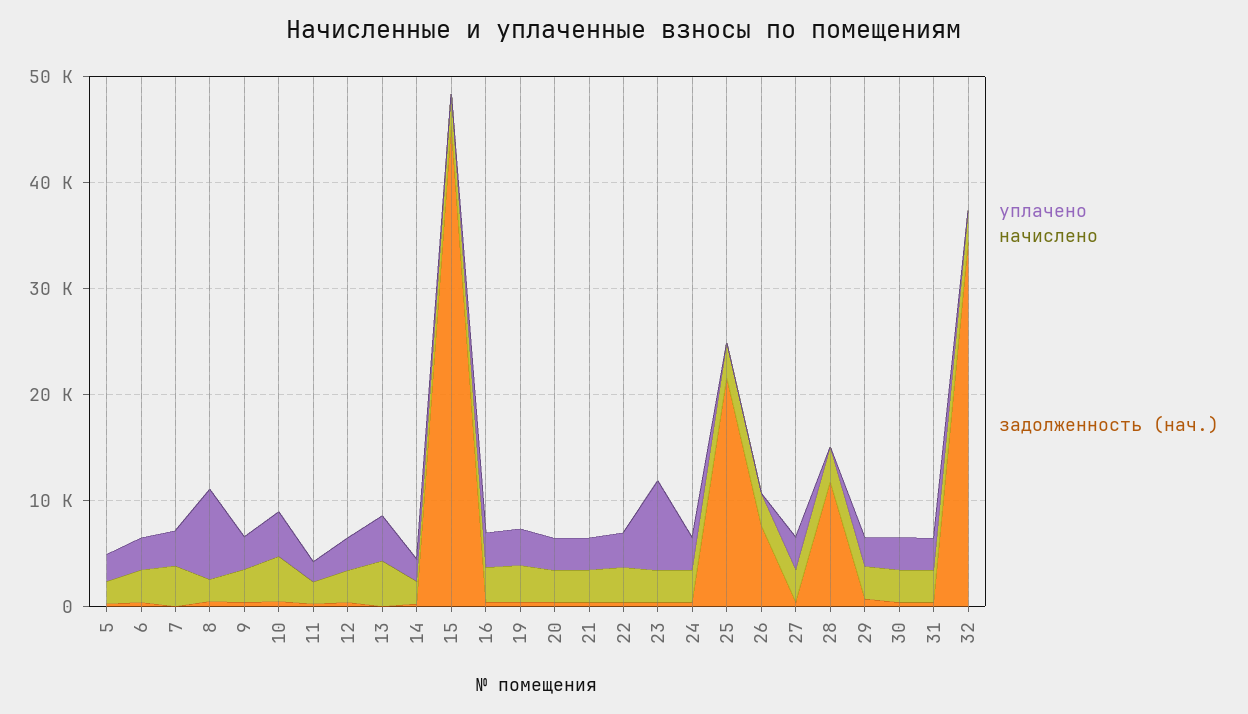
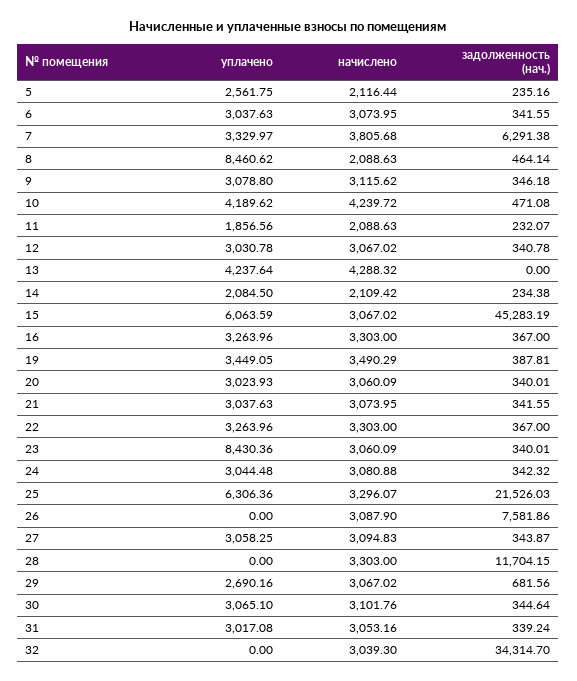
задолженность (нач.), 7: 0 -> 6291.38
уплачено, 15: 0 -> 6063.59
уплачено, 25: 0 -> 6306.36

